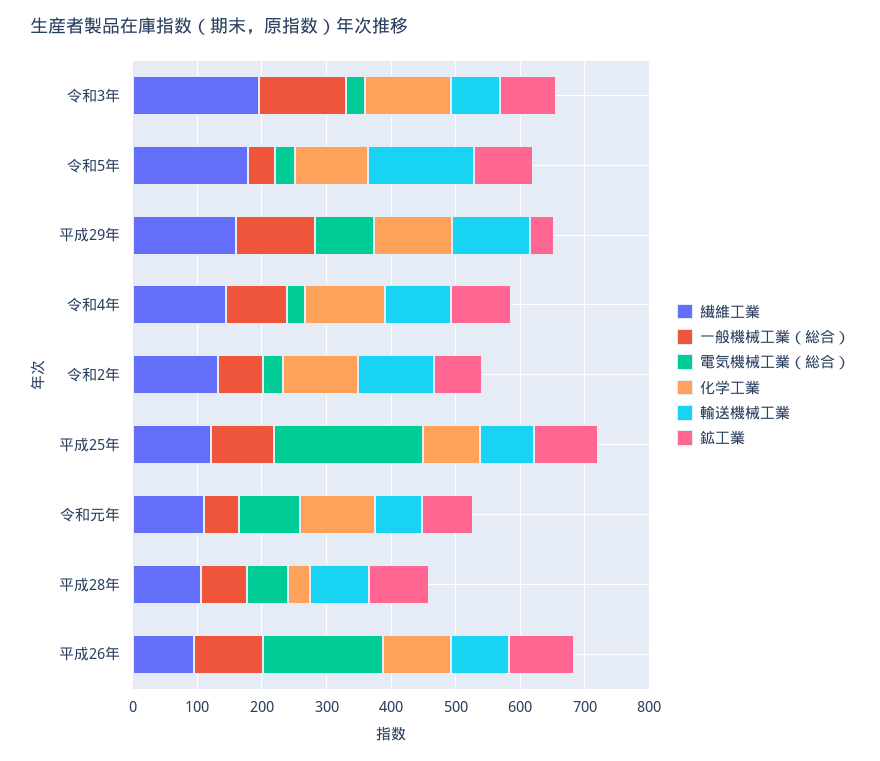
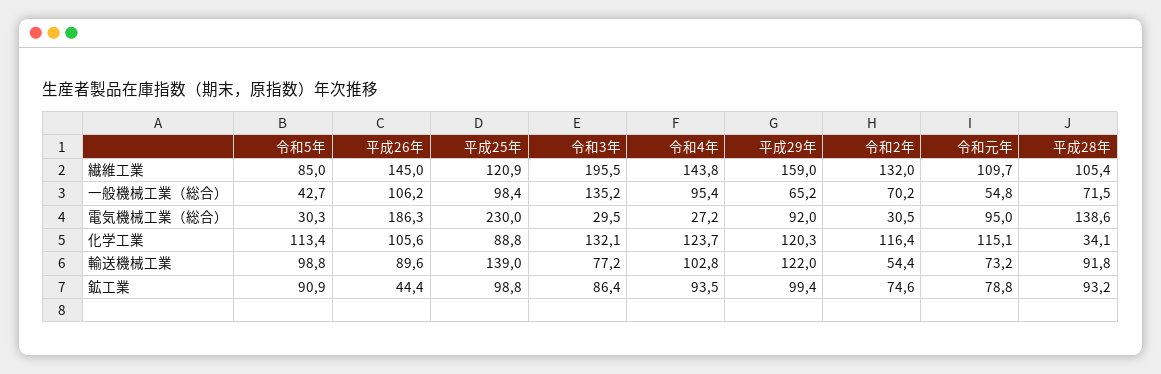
繊維工業, 令和5年: 180 -> 85
輸送機械工業, 令和5年: 160 -> 98.8
一般機械工業（総合）, 平成29年: 120 -> 65.2
鉱工業, 平成29年: 40 -> 99.4
輸送機械工業, 令和2年: 120 -> 54.4
輸送機械工業, 平成25年: 80 -> 139
電気機械工業（総合）, 平成28年: 60 -> 138.6
繊維工業, 平成26年: 100 -> 145
鉱工業, 平成26年: 100 -> 44.4

